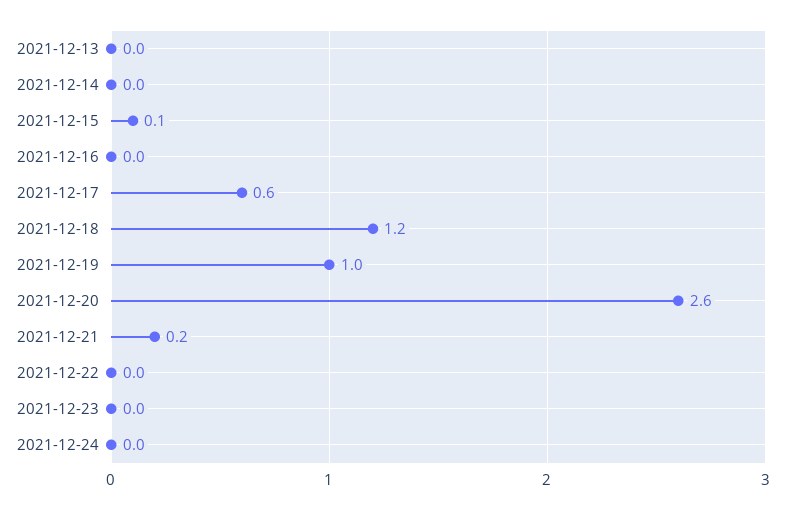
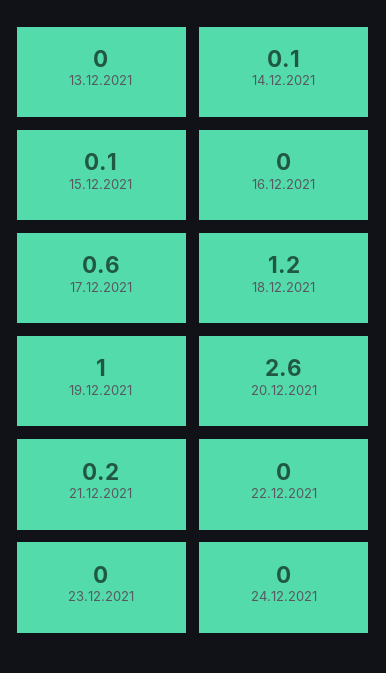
2021-12-14: 0 -> 0.1

